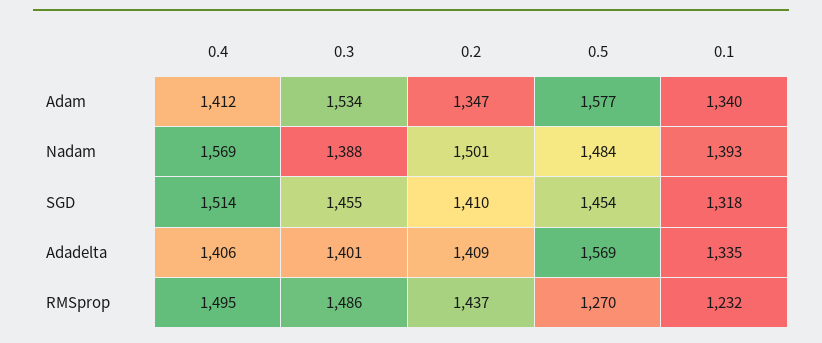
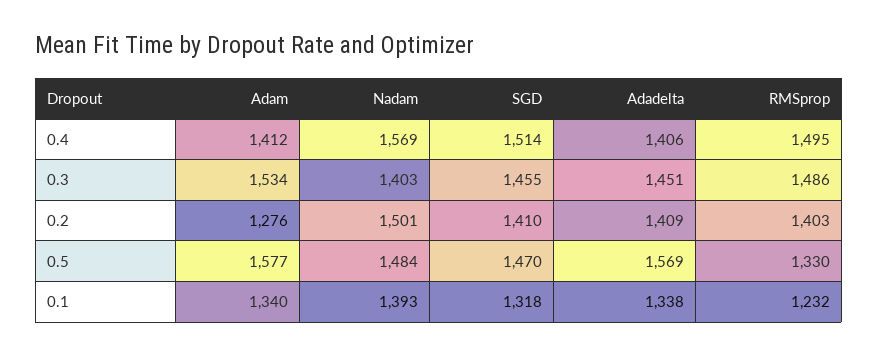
0.2, Adam: 1347 -> 1276
0.3, Nadam: 1388 -> 1403
0.5, SGD: 1454 -> 1470
0.3, Adadelta: 1401 -> 1451
0.1, Adadelta: 1335 -> 1338
0.2, RMSprop: 1437 -> 1403
0.5, RMSprop: 1270 -> 1330

